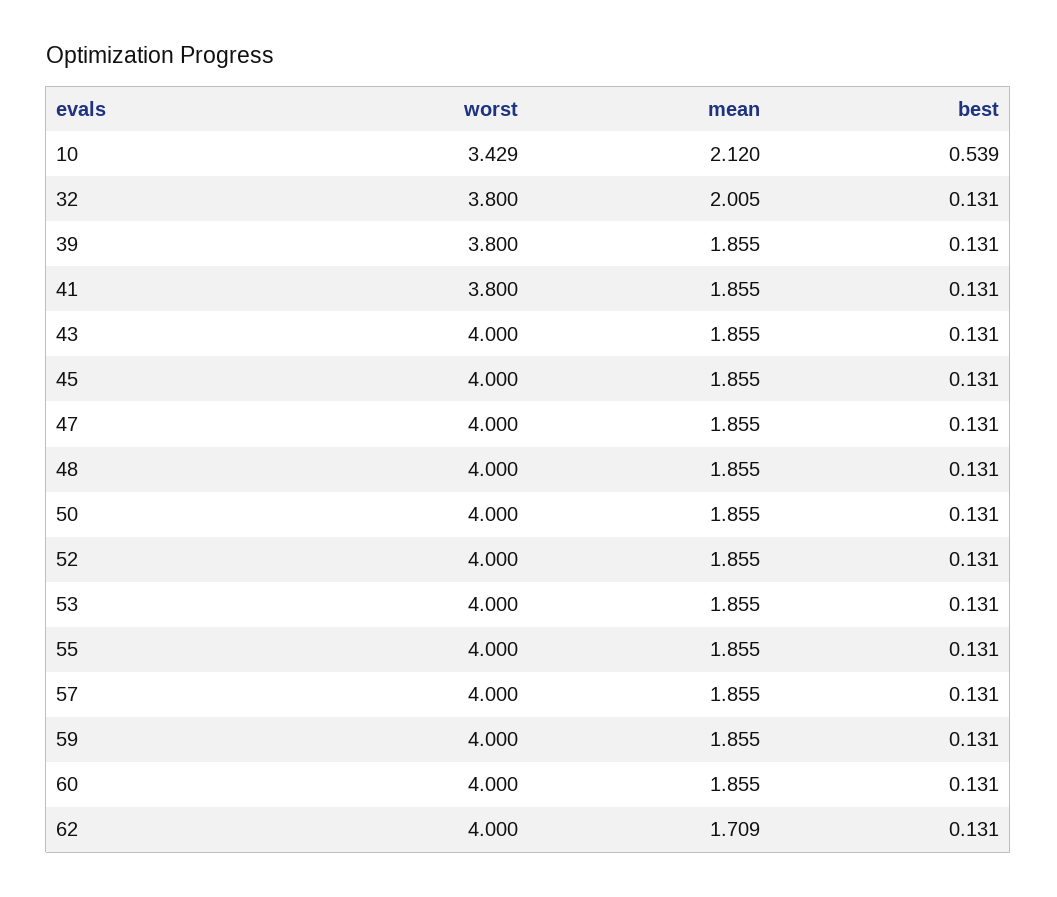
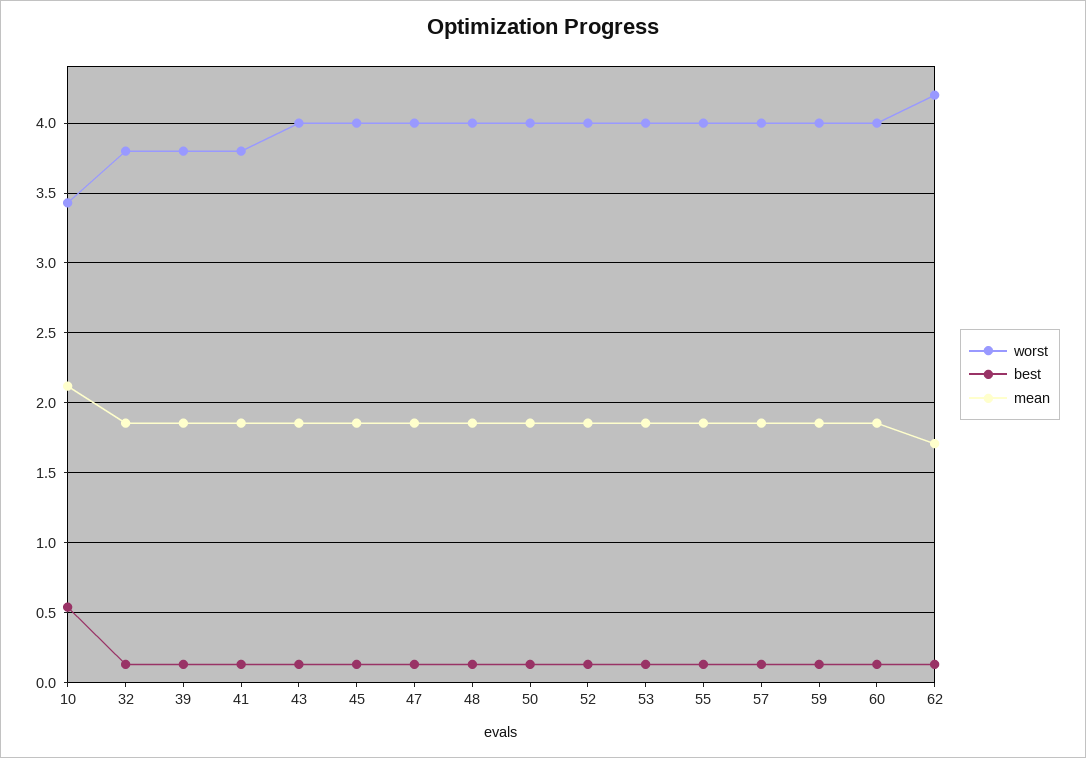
mean, 32: 2.005 -> 1.85
worst, 62: 4 -> 4.2

